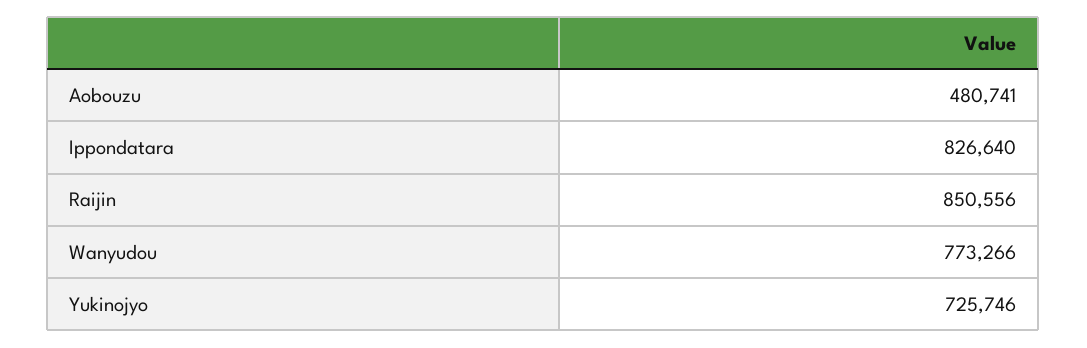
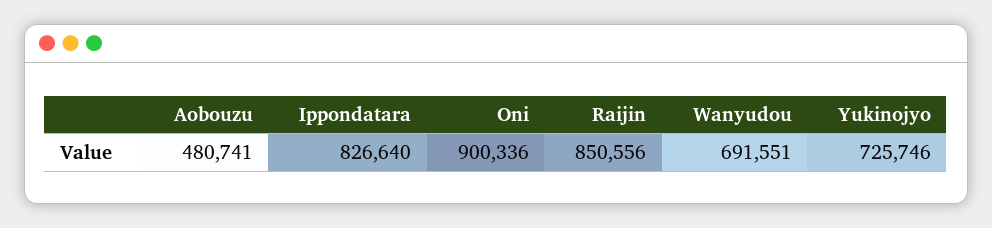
Wanyudou: 773266 -> 691551
Oni: none -> 900336

